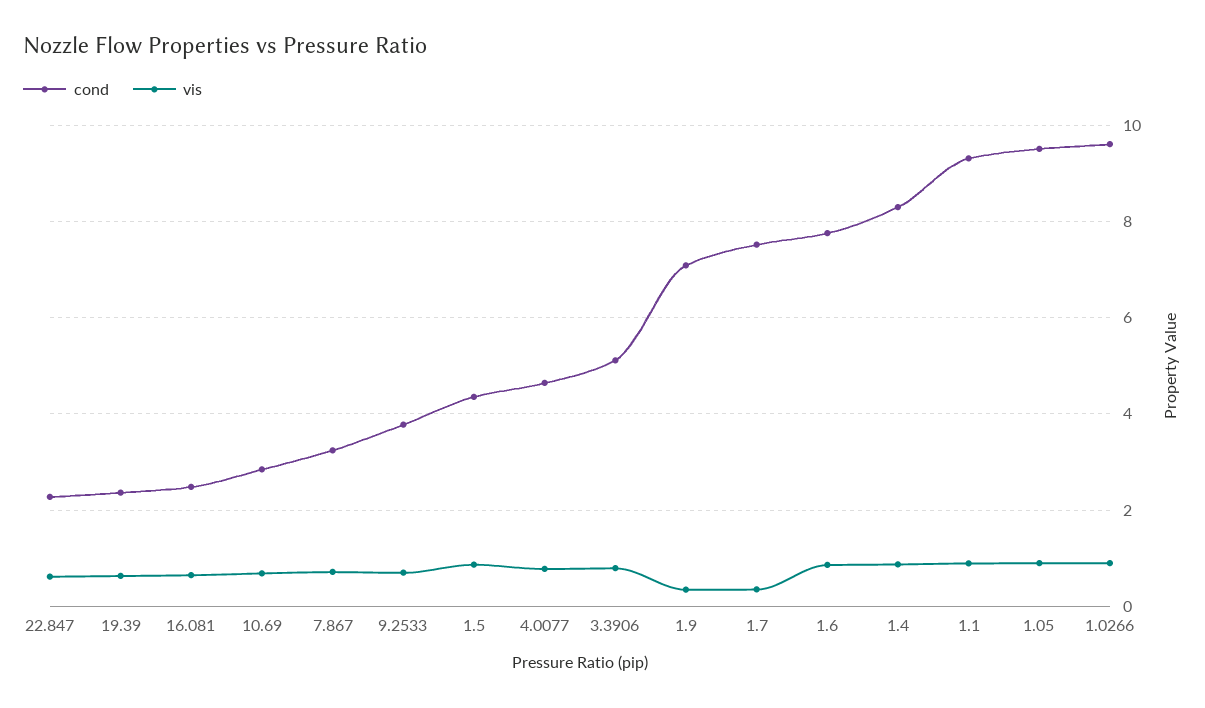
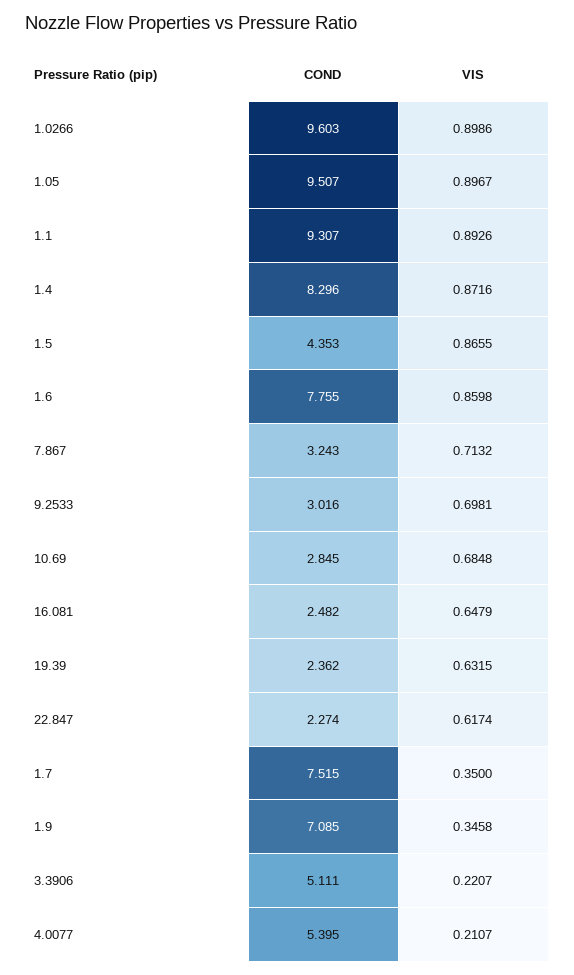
cond, 9.2533: 3.8 -> 3.016
cond, 4.0077: 4.6 -> 5.395
vis, 4.0077: 0.8 -> 0.2107
vis, 3.3906: 0.8 -> 0.2207

